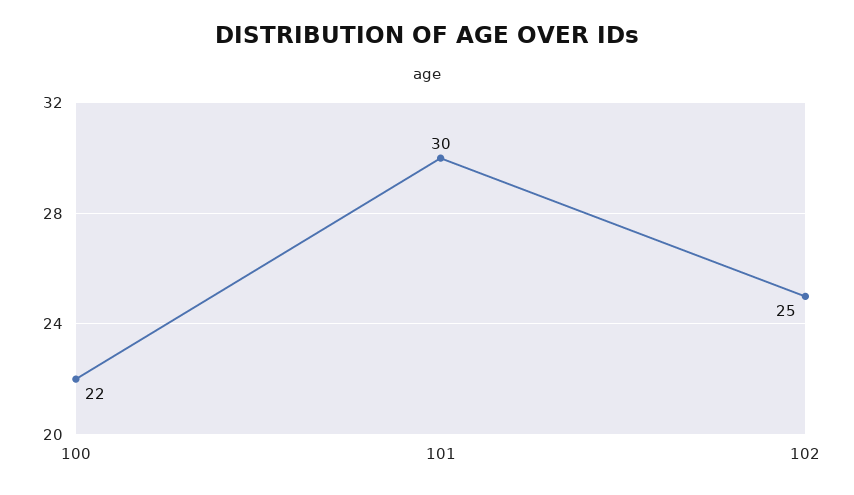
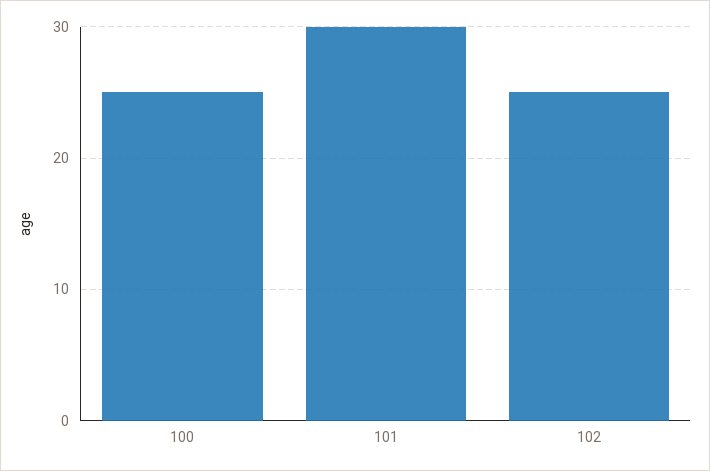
100: 22 -> 25

